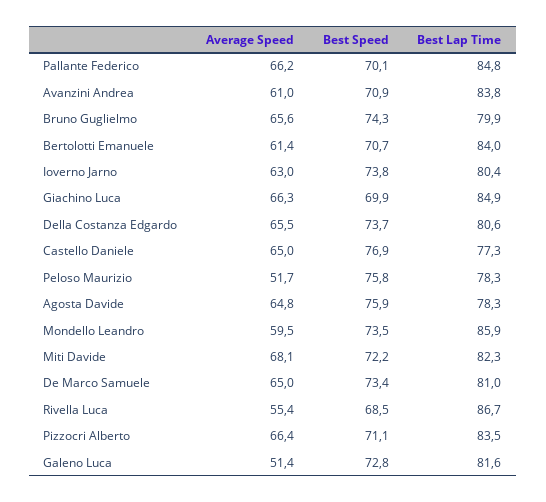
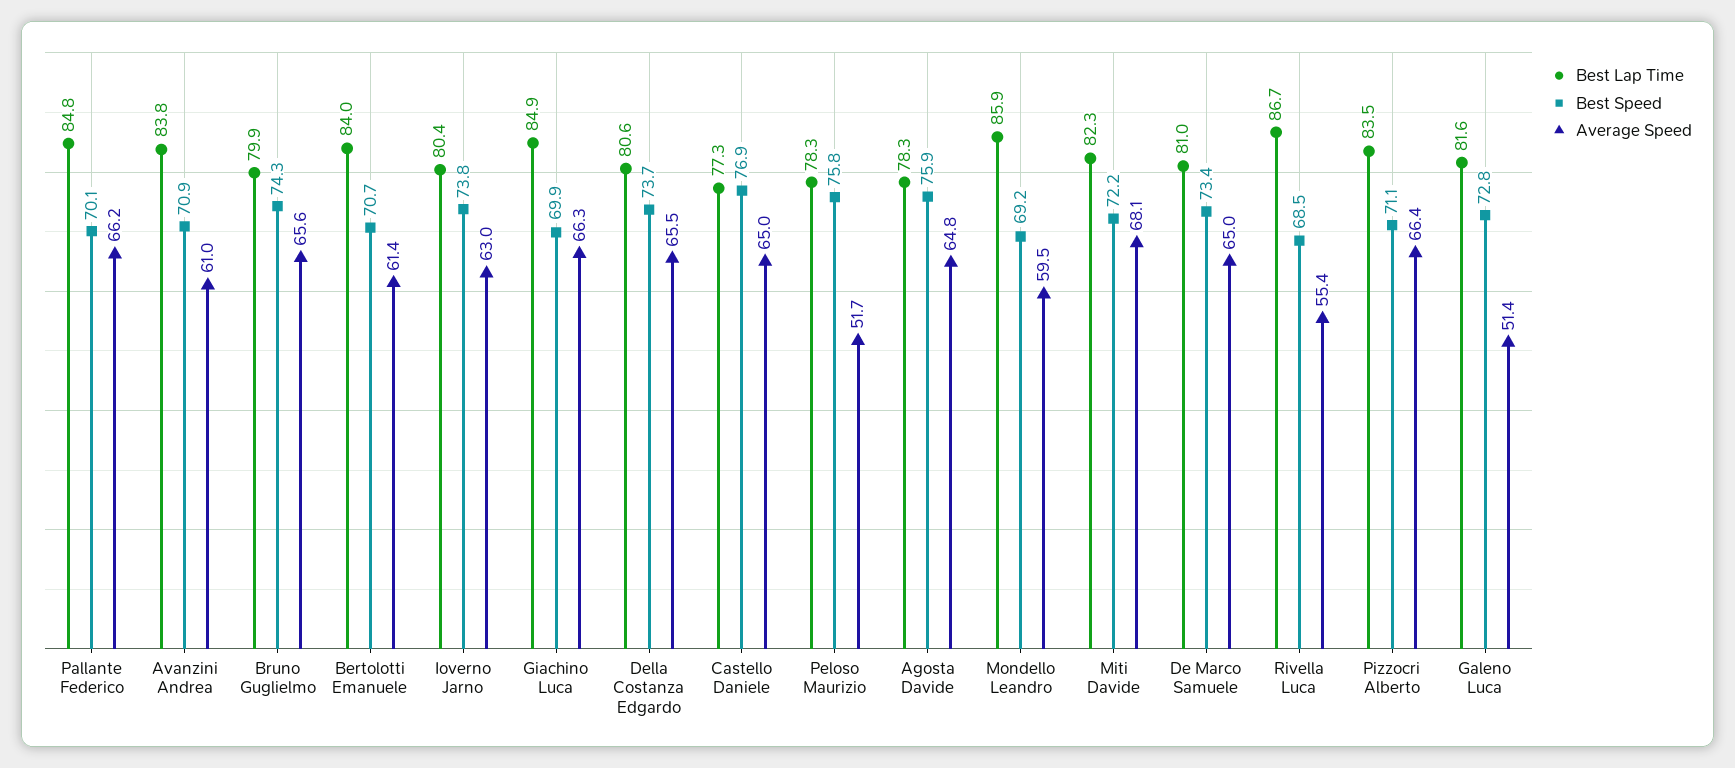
Best Speed, Mondello Leandro: 73.5 -> 69.2

